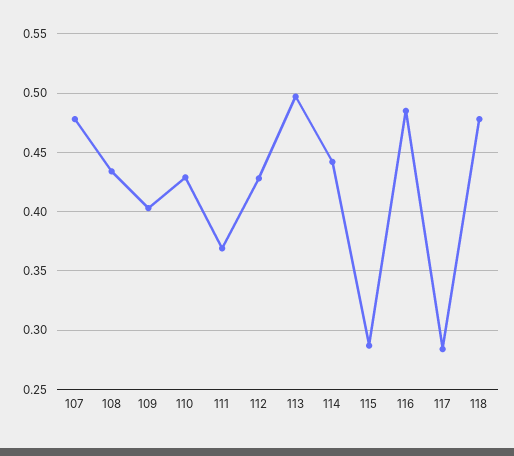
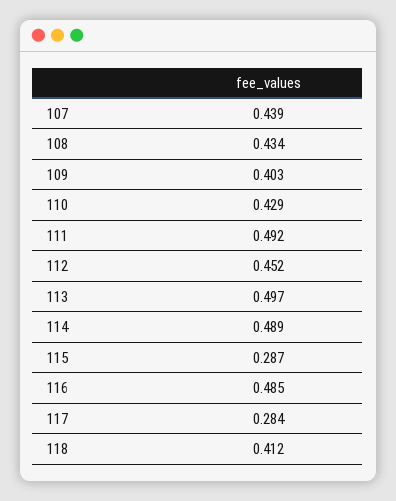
107: 0.48 -> 0.439
111: 0.37 -> 0.492
112: 0.43 -> 0.452
114: 0.44 -> 0.489
118: 0.48 -> 0.412

